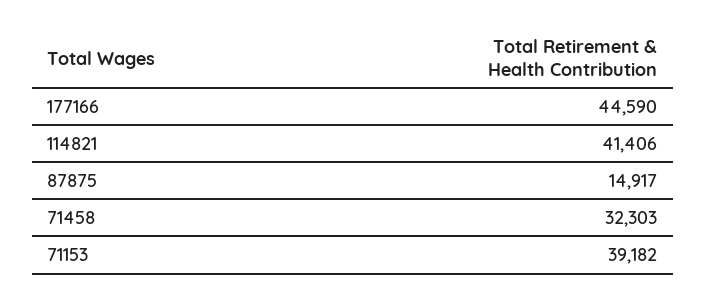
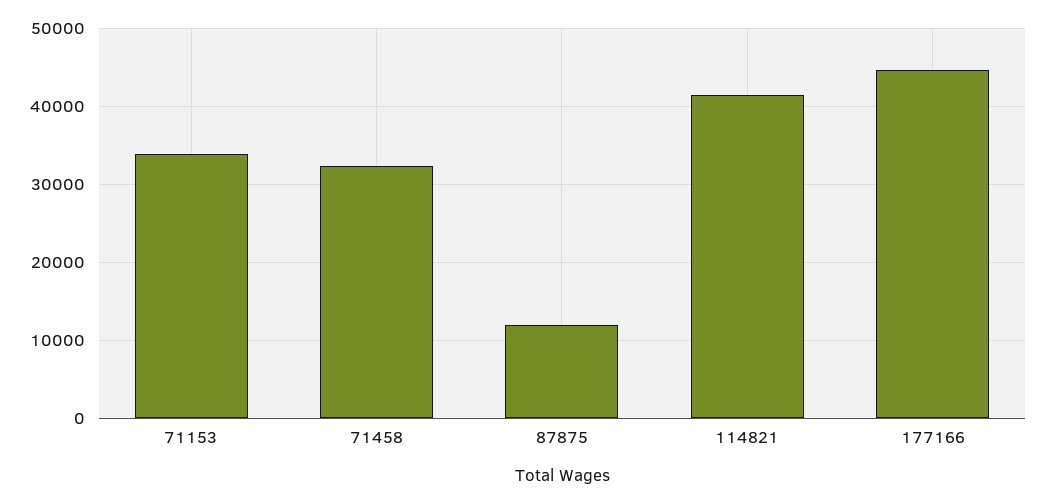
87875: 14917 -> 12000
71153: 39182 -> 34000

